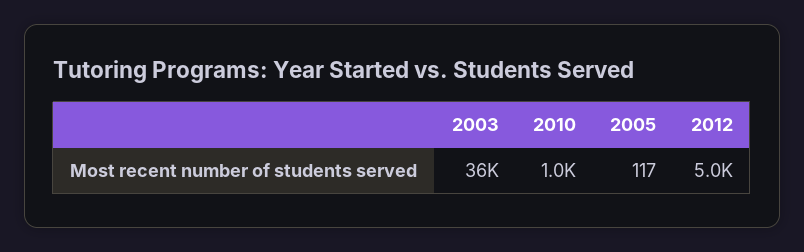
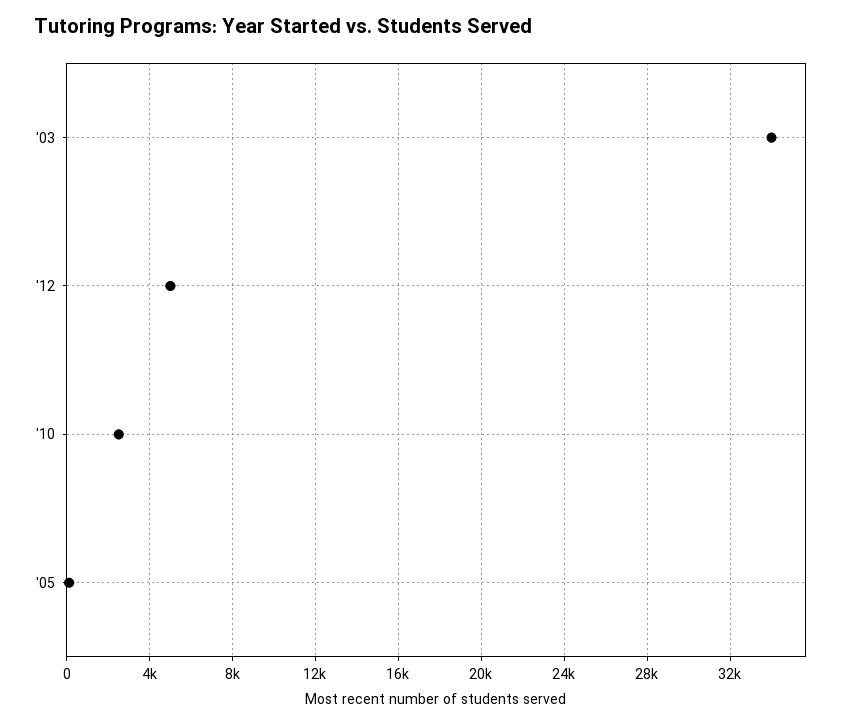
2003: 36000 -> 34000
2010: 1000 -> 2500

